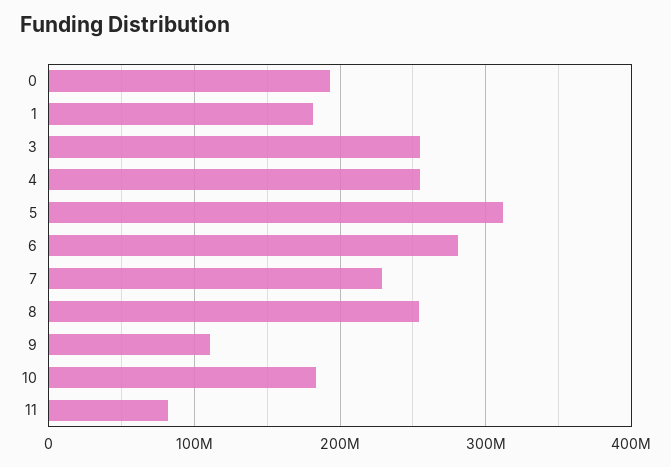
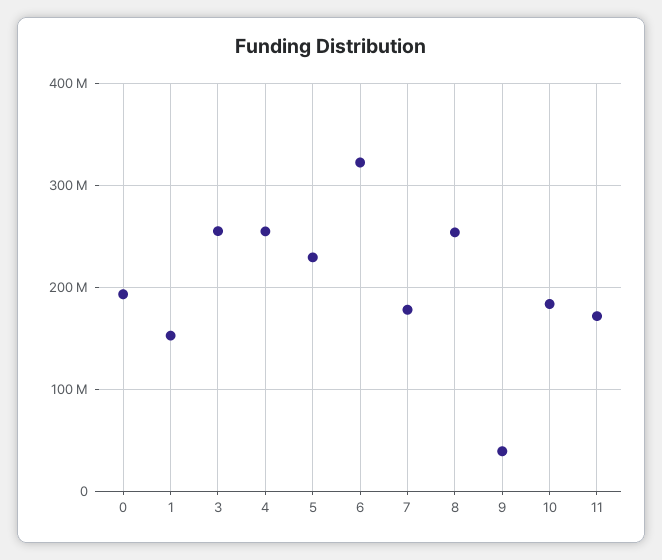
1: 180000000 -> 150000000
5: 310000000 -> 230000000
6: 280000000 -> 320000000
7: 230000000 -> 180000000
9: 110000000 -> 40000000
11: 80000000 -> 170000000

